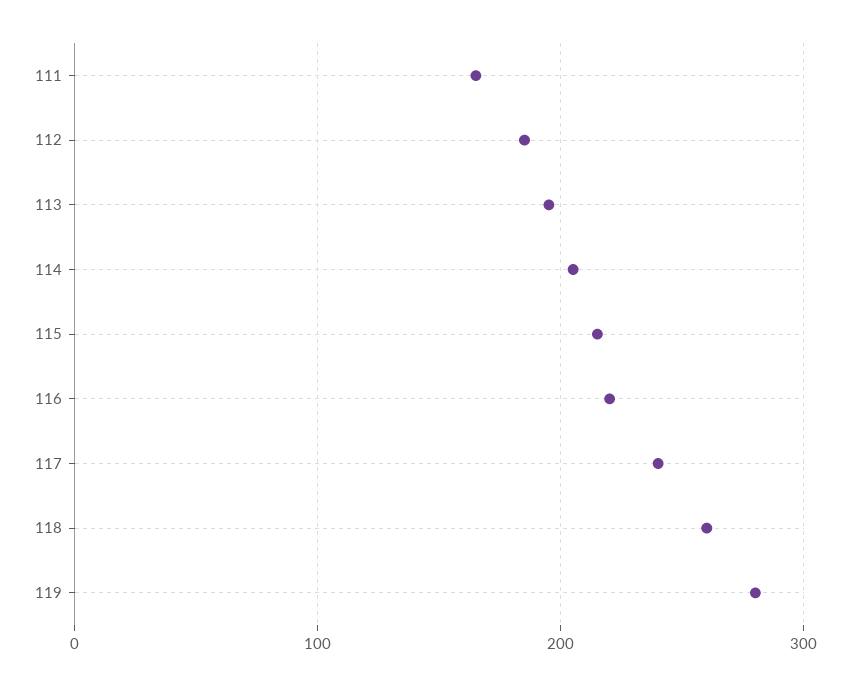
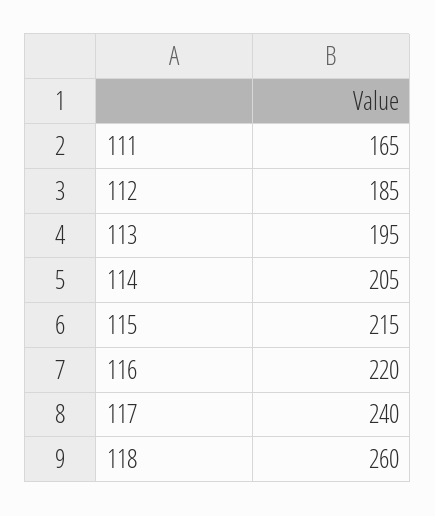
119: 280 -> none

